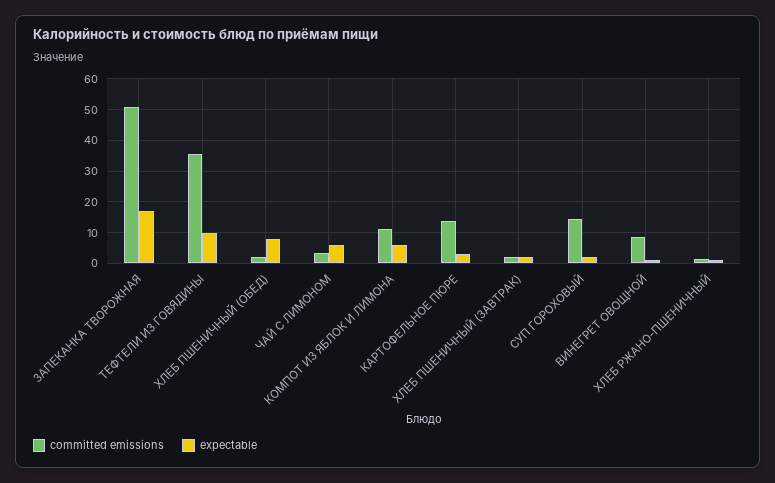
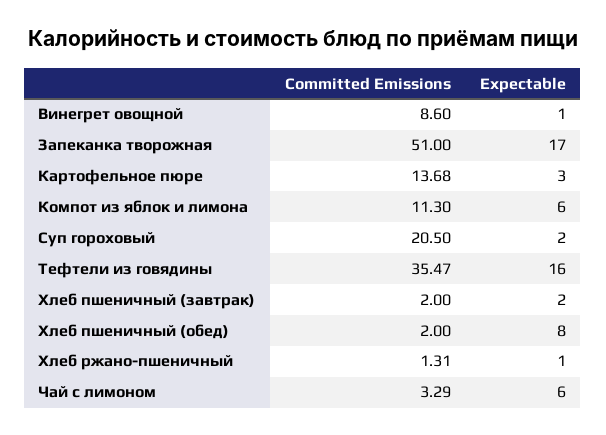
expectable, ТЕФТЕЛИ ИЗ ГОВЯДИНЫ: 10 -> 16
committed emissions, СУП ГОРОХОВЫЙ: 14 -> 20.5

